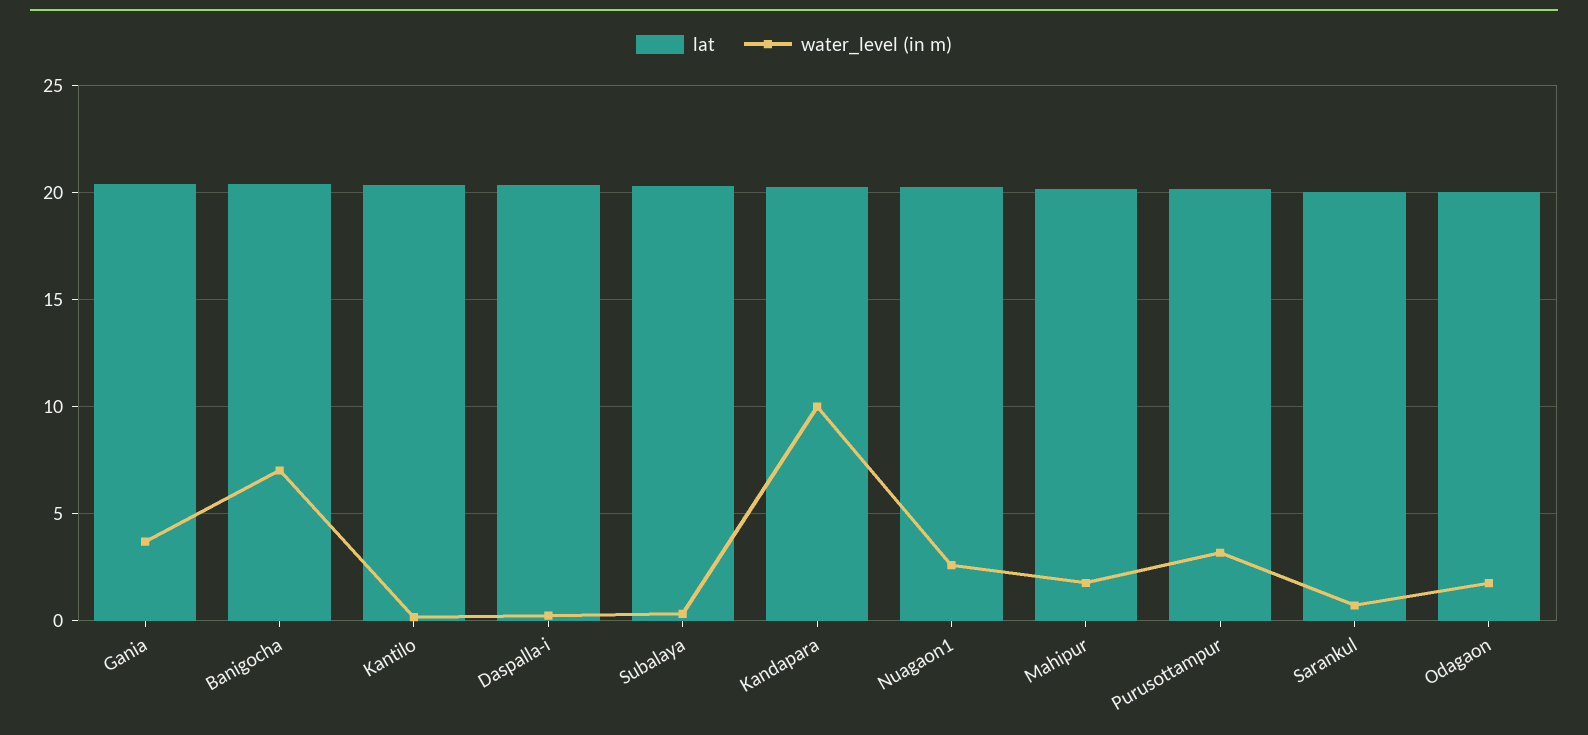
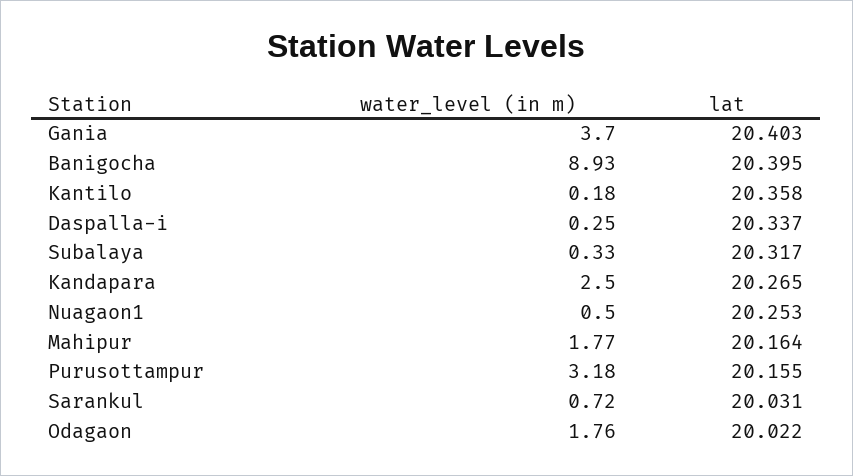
water_level (in m), Banigocha: 7 -> 8.93
water_level (in m), Kandapara: 10 -> 2.5
water_level (in m), Nuagaon1: 2.5 -> 0.5

